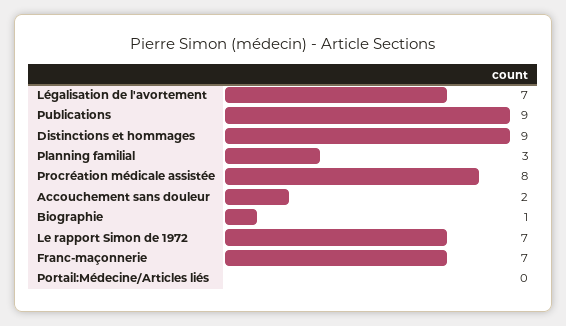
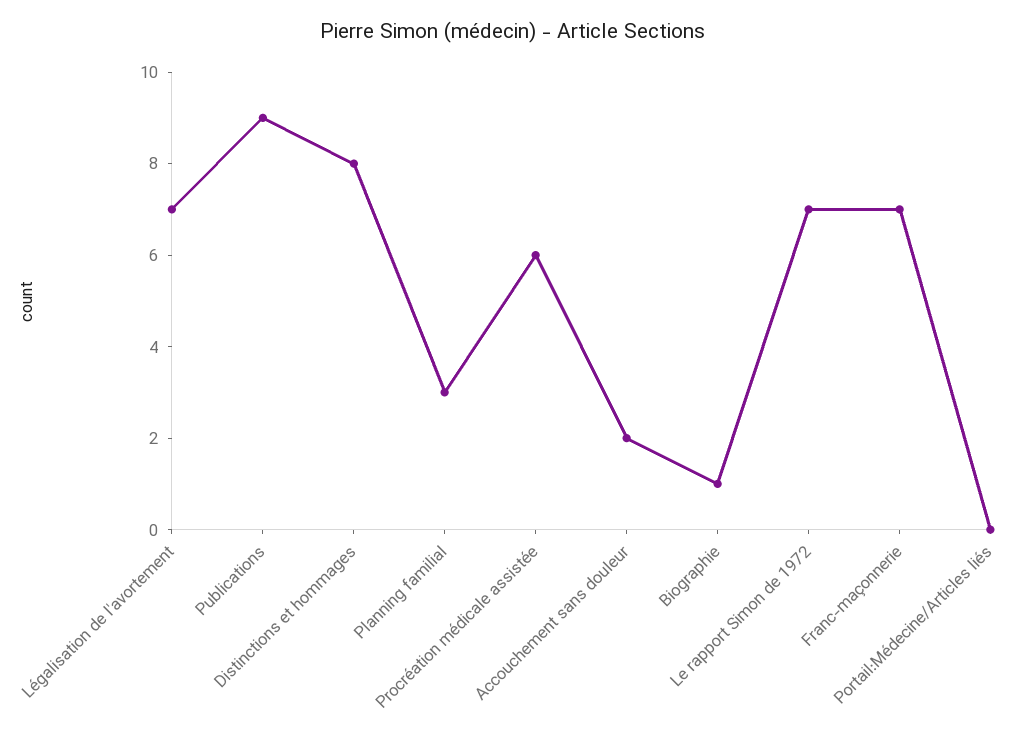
Distinctions et hommages: 9 -> 8
Procréation médicale assistée: 8 -> 6

